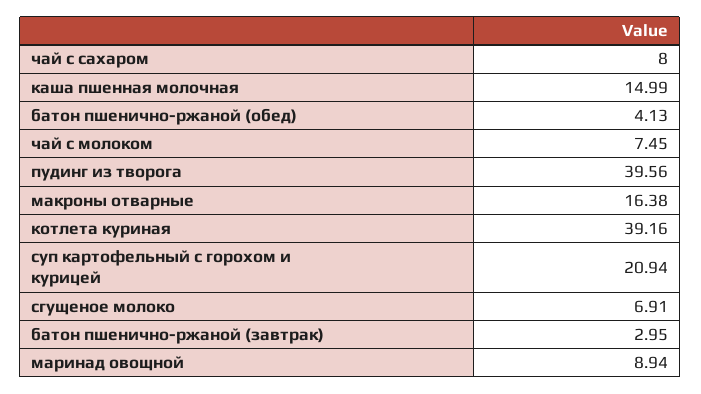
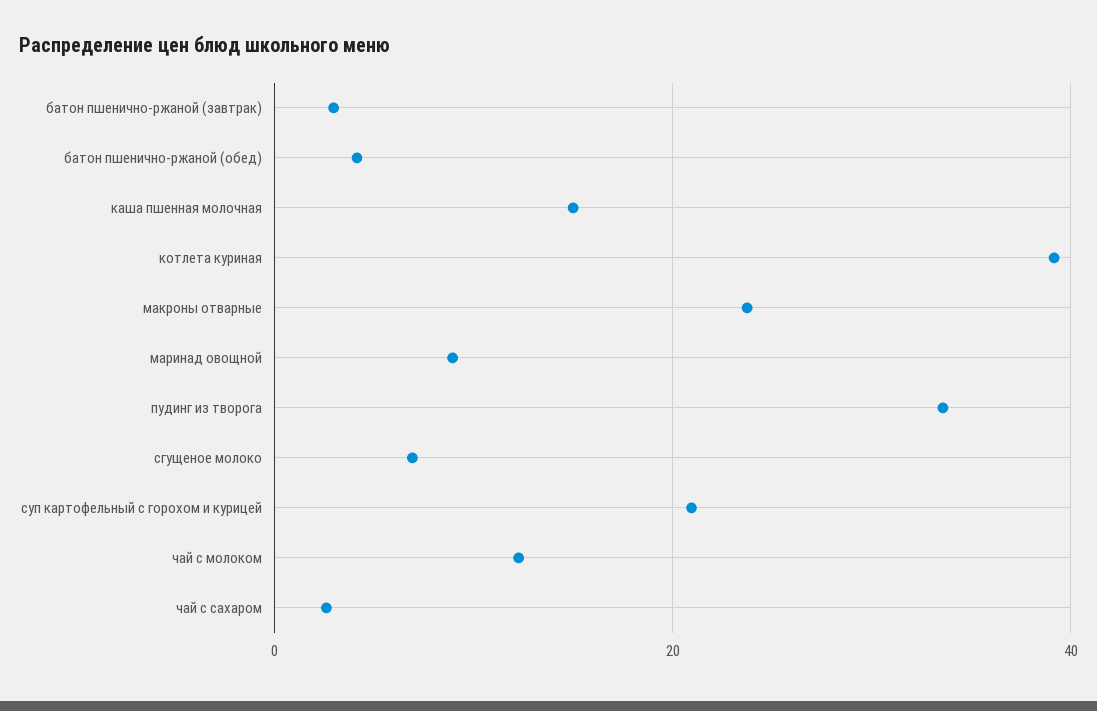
чай с сахаром: 8 -> 2
чай с молоком: 7.45 -> 12
пудинг из творога: 39.56 -> 34
макроны отварные: 16.38 -> 24

